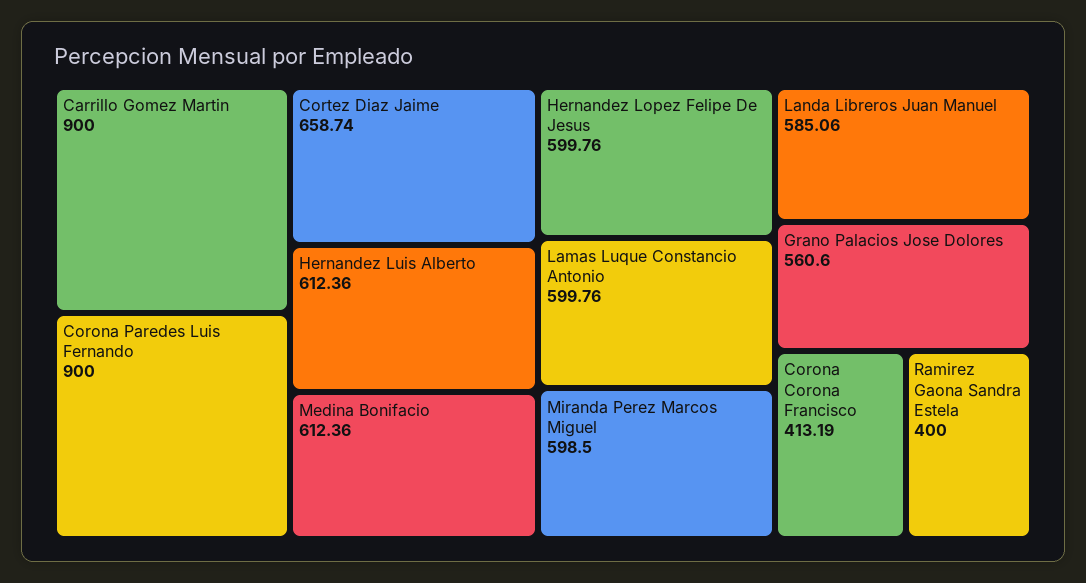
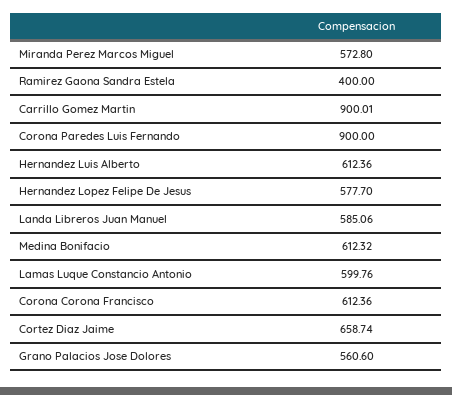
Carrillo Gomez Martin: 900 -> 900.01
Medina Bonifacio: 612.36 -> 612.32
Hernandez Lopez Felipe De Jesus: 599.76 -> 577.7
Miranda Perez Marcos Miguel: 598.5 -> 572.8
Corona Corona Francisco: 413.19 -> 612.36

